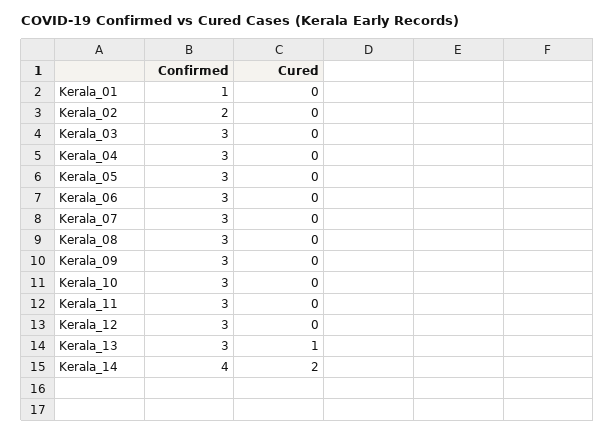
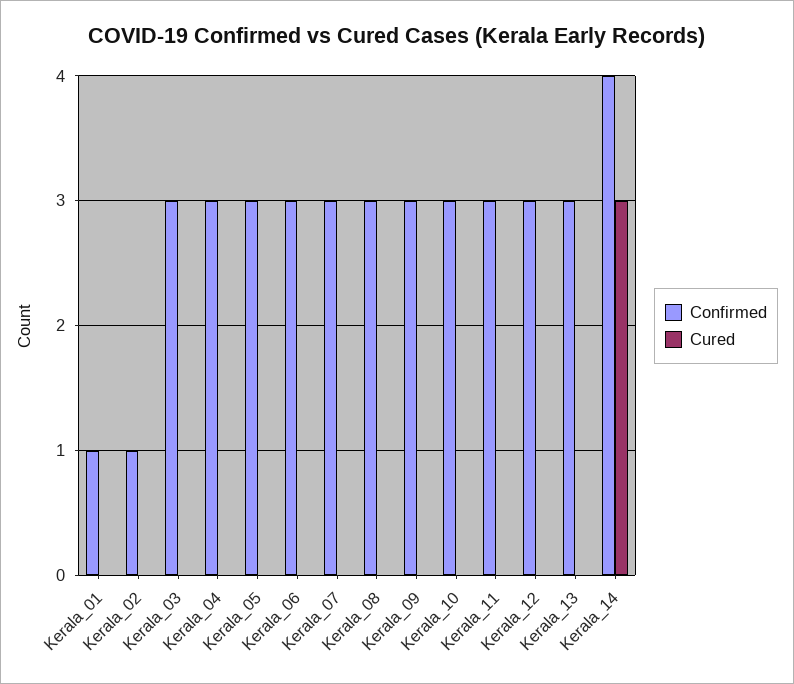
Confirmed, Kerala_02: 2 -> 1
Cured, Kerala_13: 1 -> 0
Cured, Kerala_14: 2 -> 3

